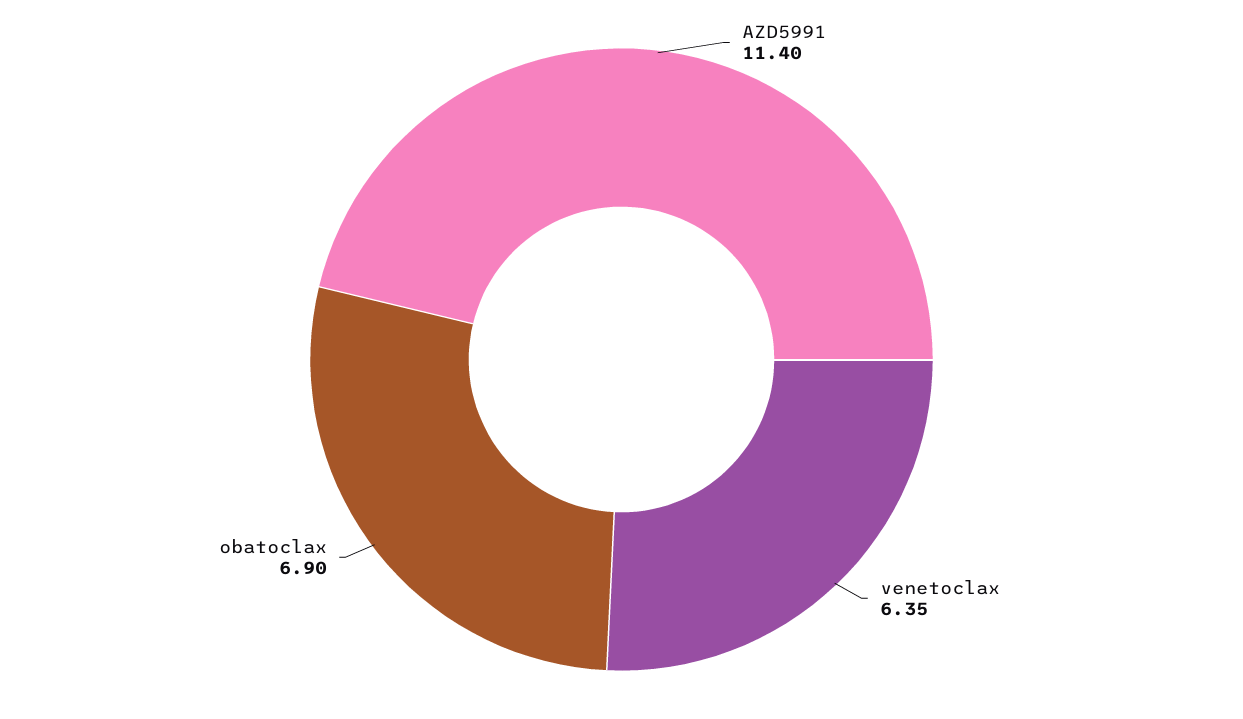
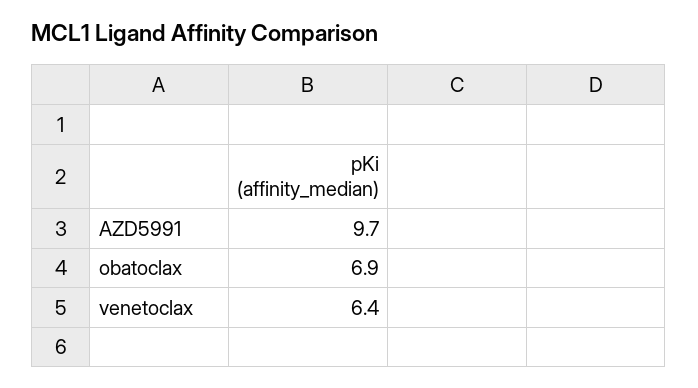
AZD5991: 11.4 -> 9.7

